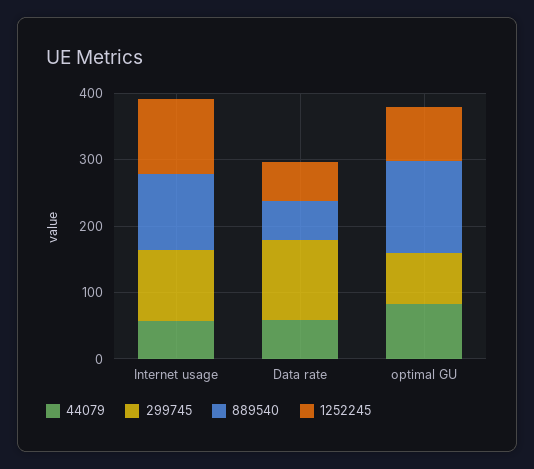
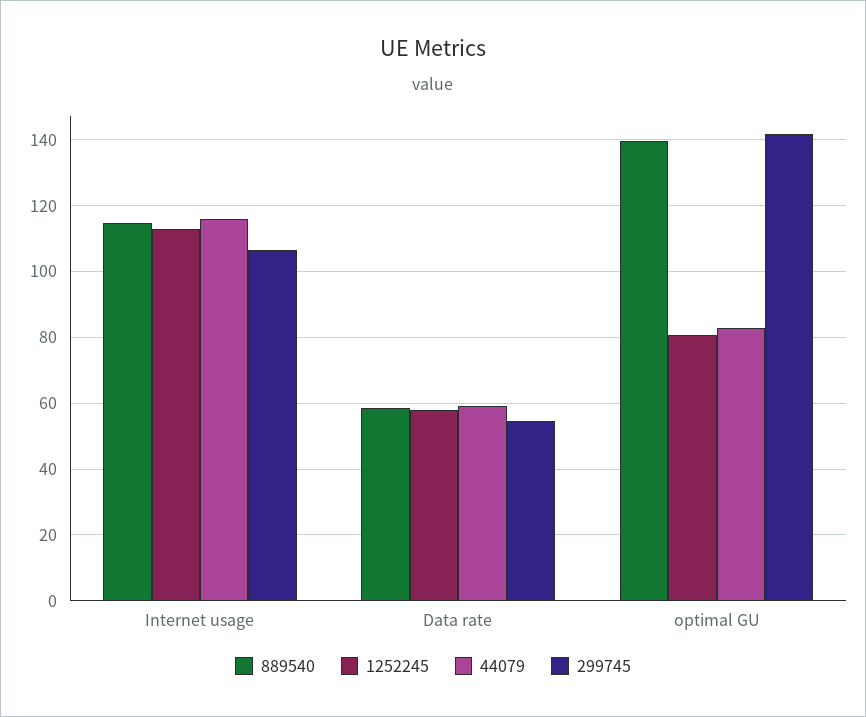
44079, Internet usage: 60 -> 116
299745, Data rate: 120 -> 54
299745, optimal GU: 80 -> 142

